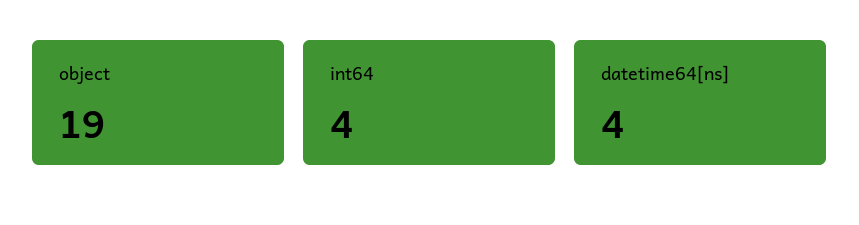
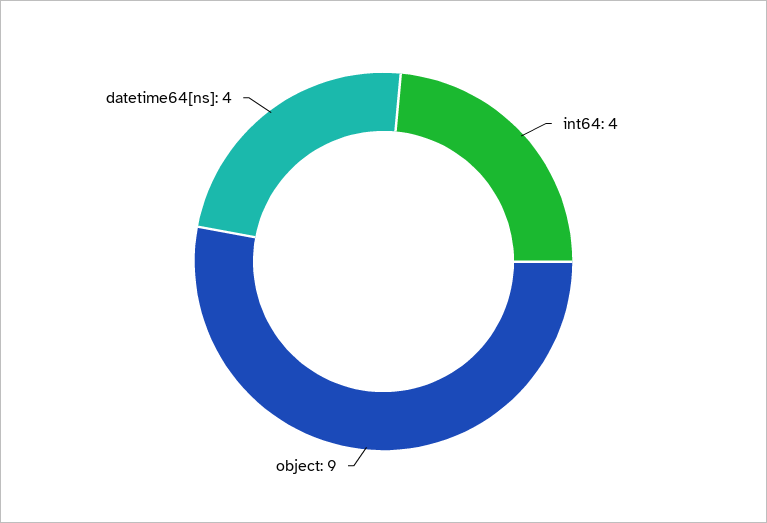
object: 19 -> 9

